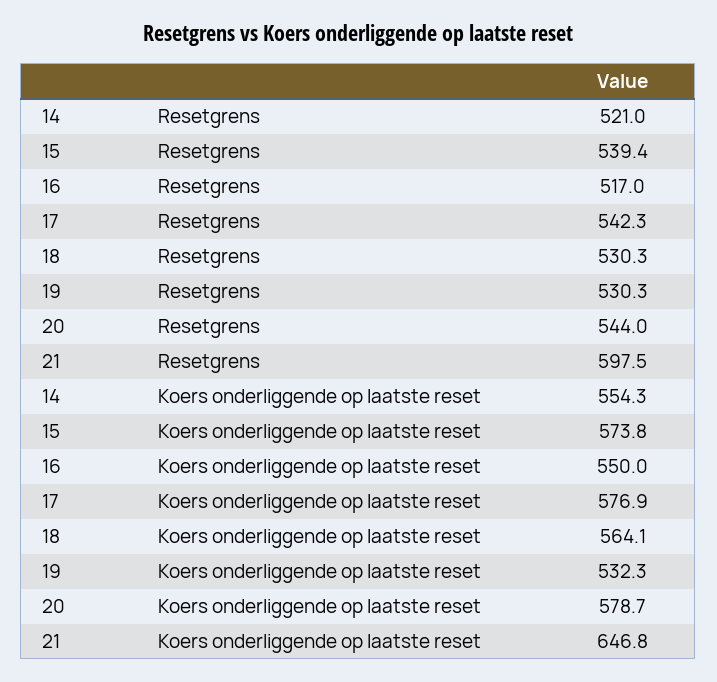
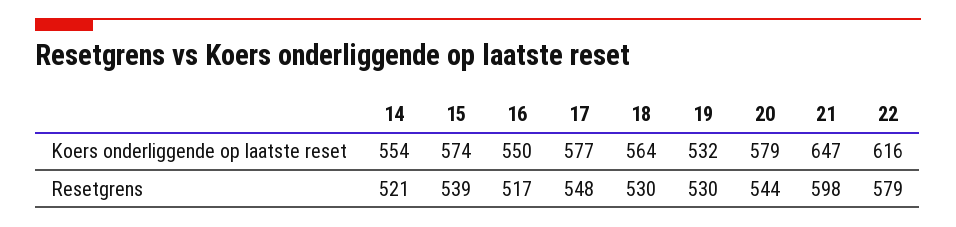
17, Resetgrens: 542.3 -> 548
22, Koers onderliggende op laatste reset: none -> 616
22, Resetgrens: none -> 579

